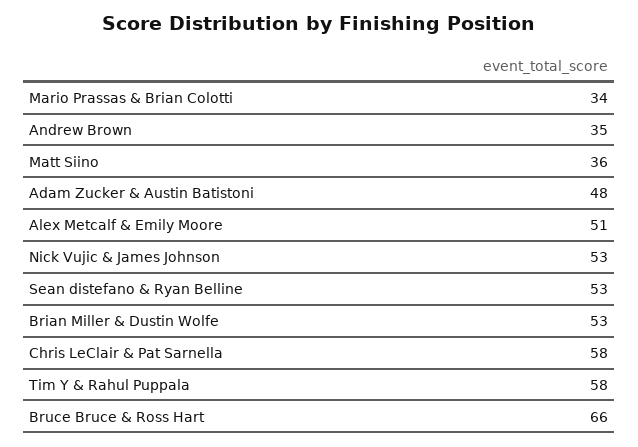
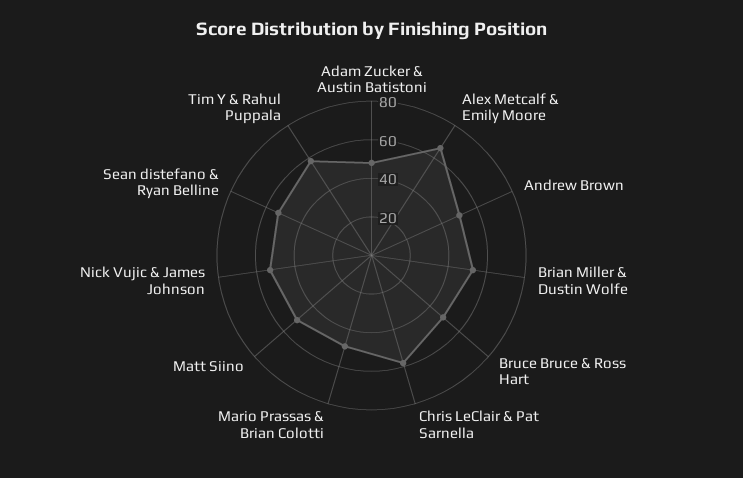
Mario Prassas & Brian Colotti: 34 -> 50
Andrew Brown: 35 -> 50
Matt Siino: 36 -> 50
Alex Metcalf & Emily Moore: 51 -> 65
Bruce Bruce & Ross Hart: 66 -> 50

